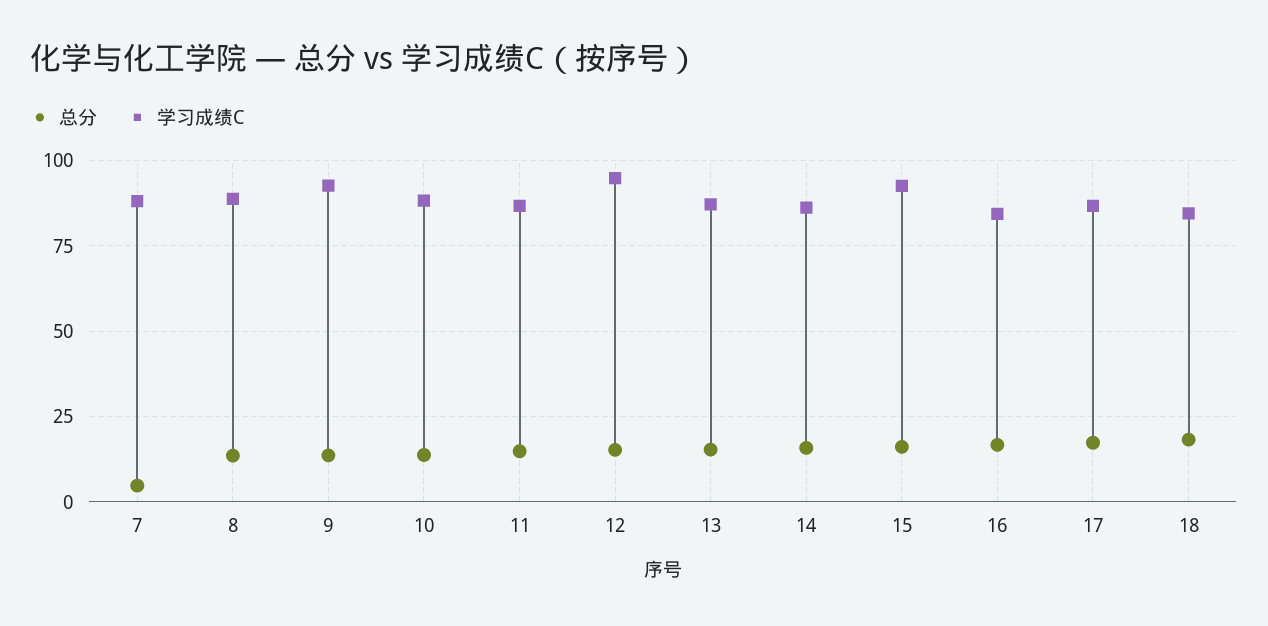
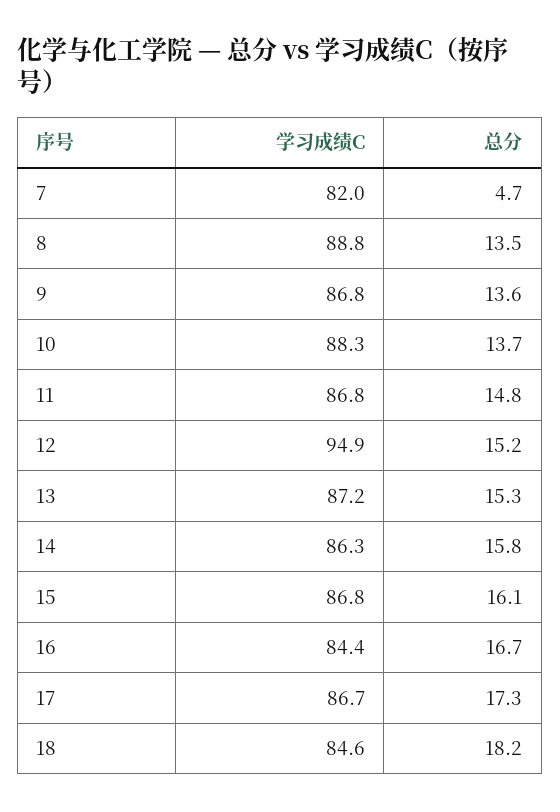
学习成绩C, 7: 87.5 -> 82
学习成绩C, 9: 92.5 -> 86.8
学习成绩C, 15: 92.5 -> 86.8

